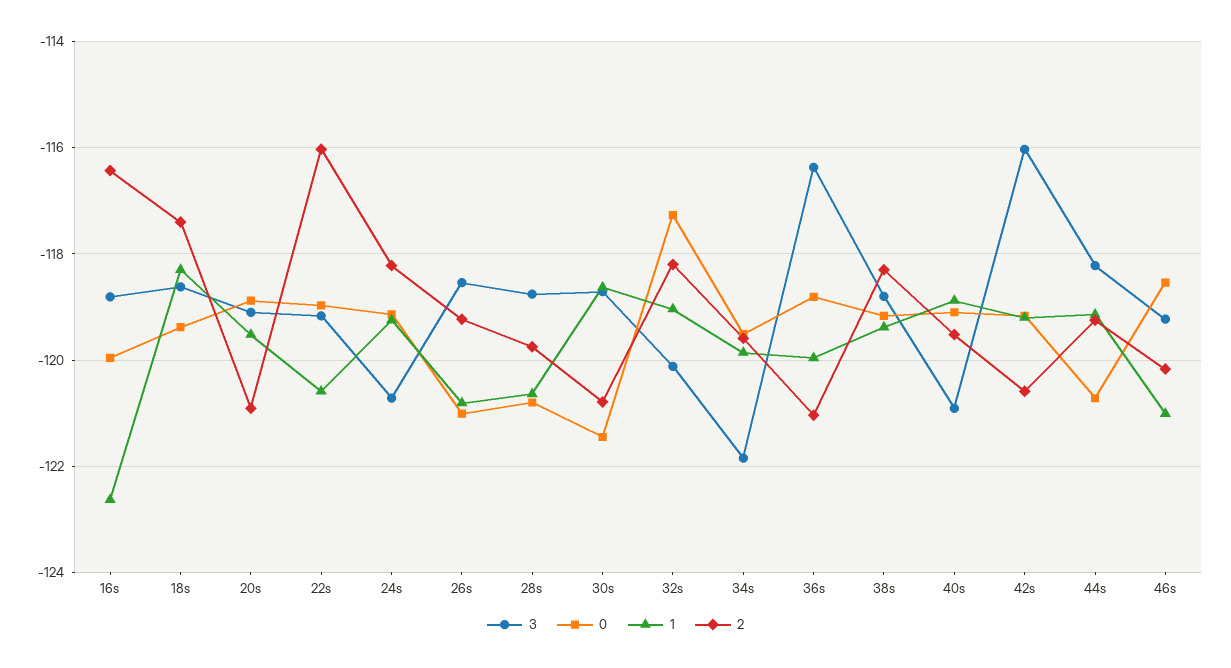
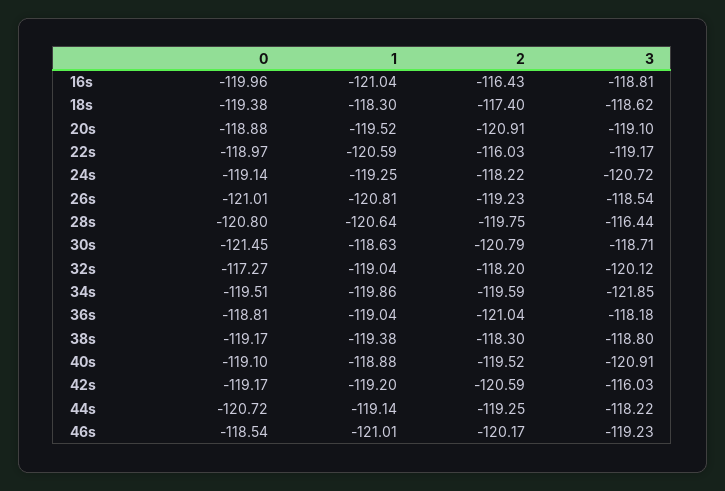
1, 16s: -122.6 -> -121.04
3, 28s: -118.8 -> -116.44
3, 36s: -116.4 -> -118.18
1, 36s: -120 -> -119.04

